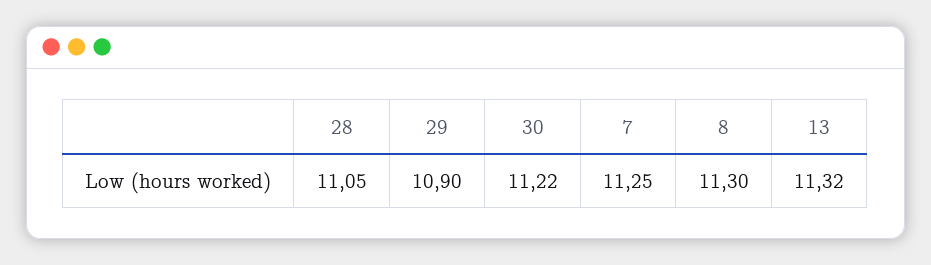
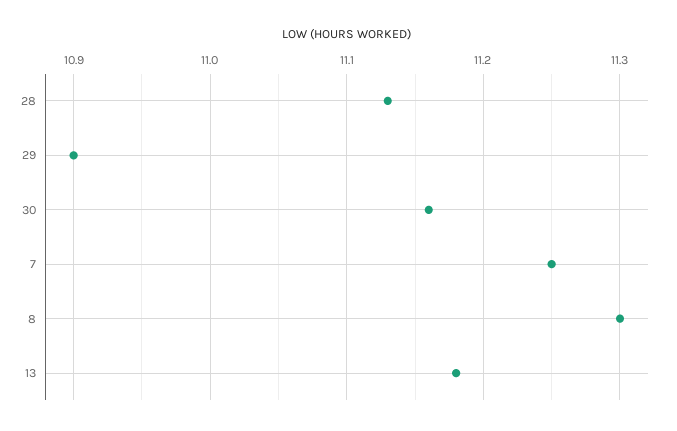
28: 11.05 -> 11.13
30: 11.22 -> 11.16
13: 11.32 -> 11.18

